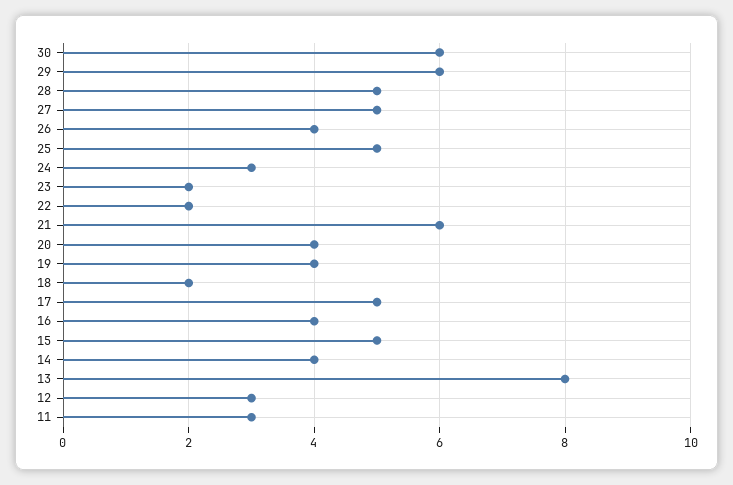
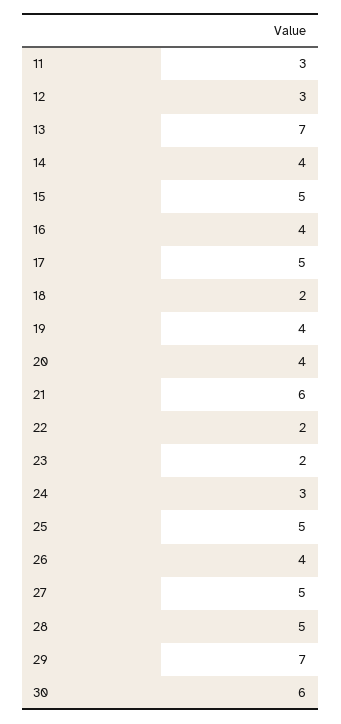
29: 6 -> 7
13: 8 -> 7

